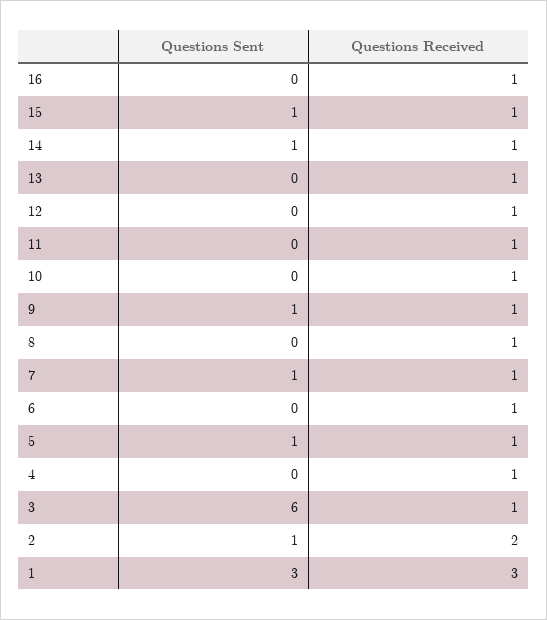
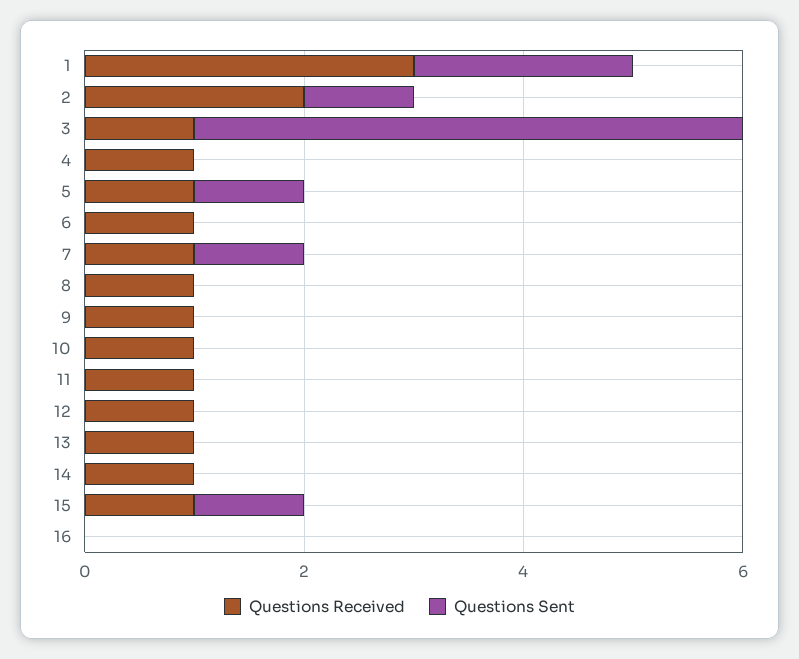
Questions Received, 16: 1 -> 0
Questions Sent, 14: 1 -> 0
Questions Sent, 9: 1 -> 0
Questions Sent, 3: 6 -> 5
Questions Sent, 1: 3 -> 2

